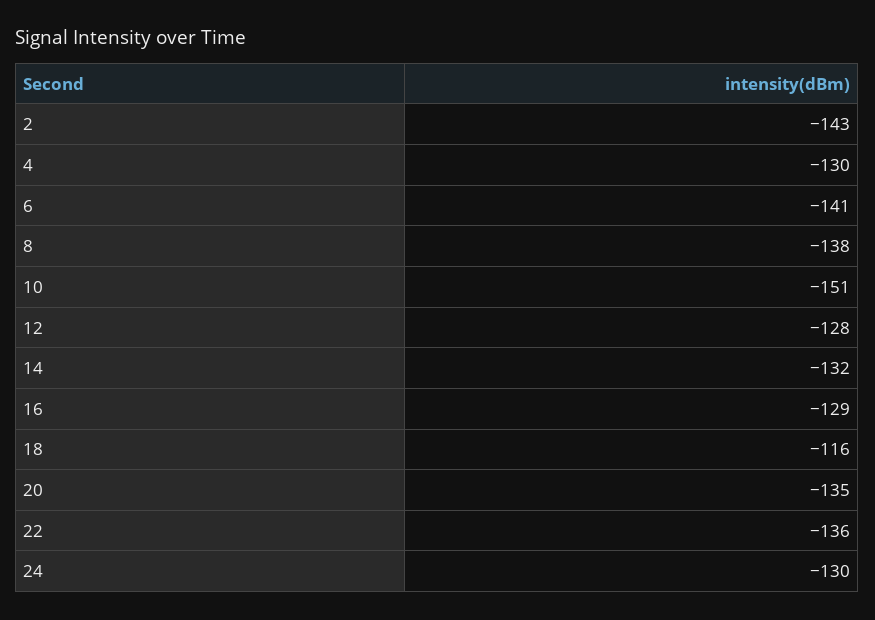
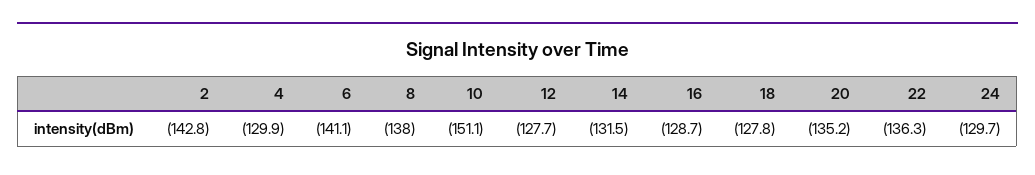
18: -116 -> -127.8

